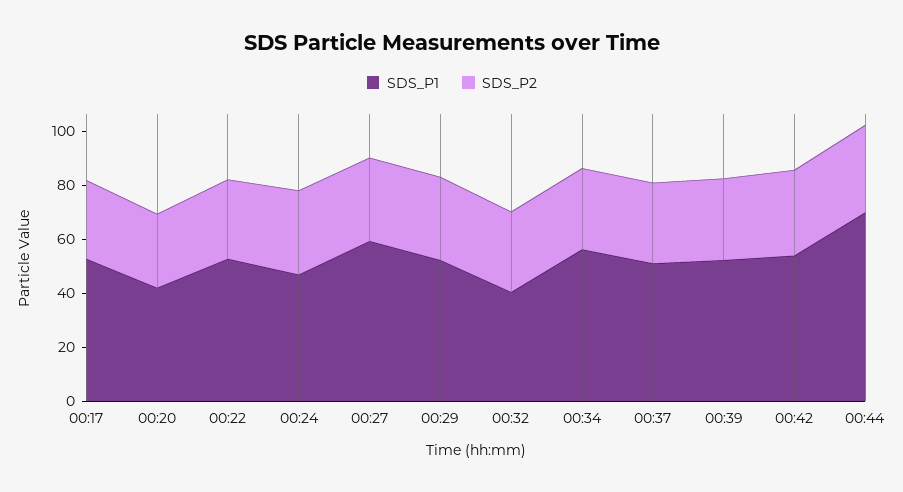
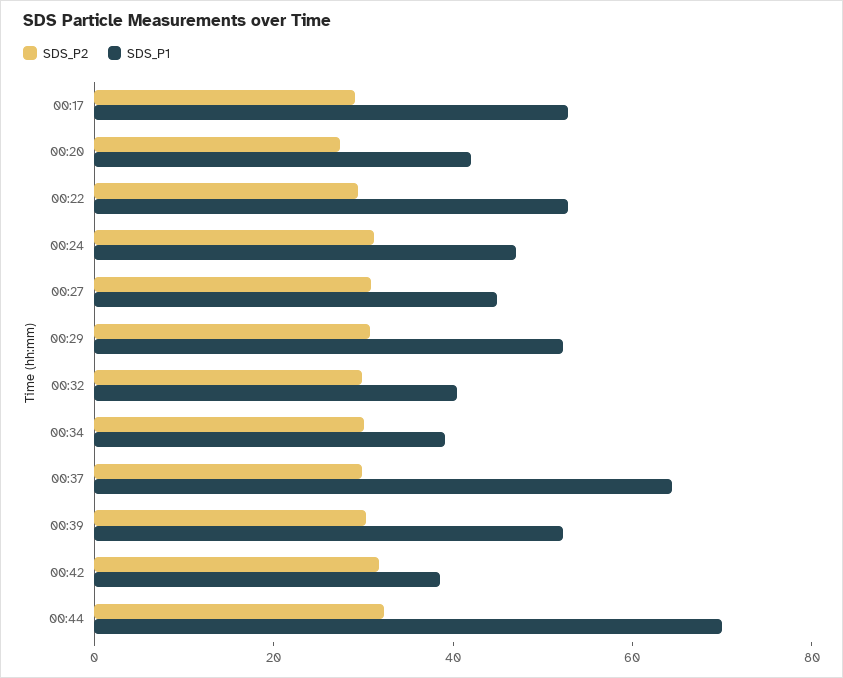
SDS_P1, 00:27: 60 -> 45
SDS_P1, 00:34: 55 -> 40
SDS_P1, 00:37: 50 -> 65
SDS_P1, 00:42: 55 -> 40

